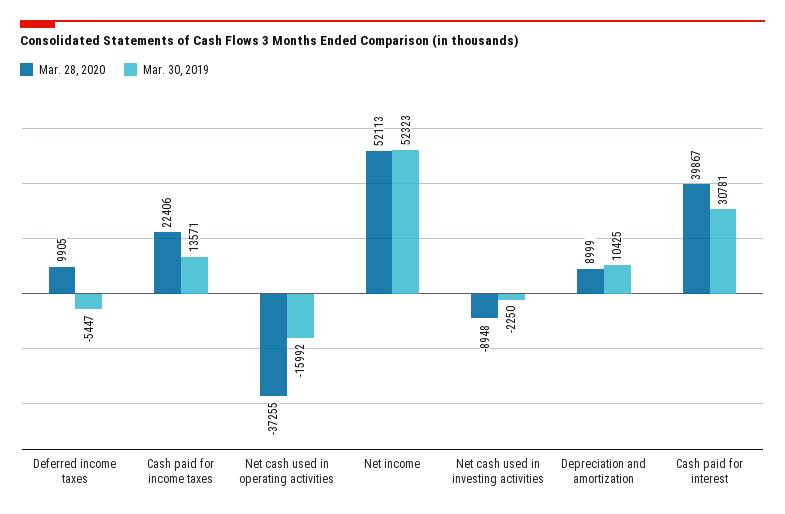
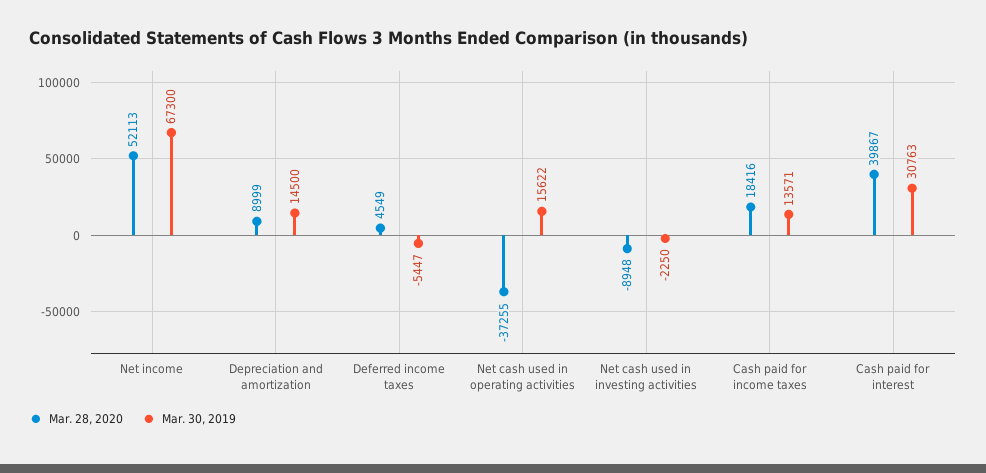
Mar. 28, 2020, Deferred income taxes: 9905 -> 4549
Mar. 28, 2020, Cash paid for income taxes: 22406 -> 18416
Mar. 30, 2019, Net cash used in operating activities: -15992 -> 15622
Mar. 30, 2019, Net income: 52323 -> 67300
Mar. 30, 2019, Depreciation and amortization: 10425 -> 14500
Mar. 30, 2019, Cash paid for interest: 30781 -> 30763

